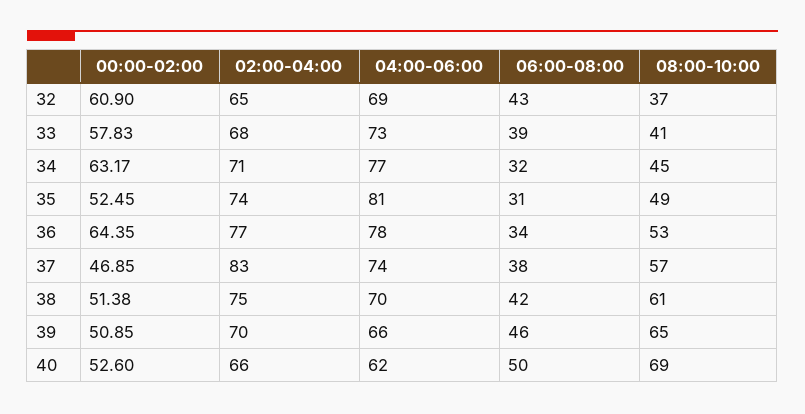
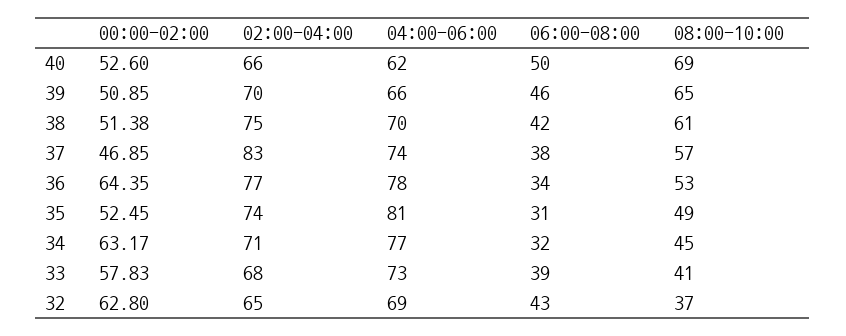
00:00-02:00, 32: 60.9 -> 62.8

